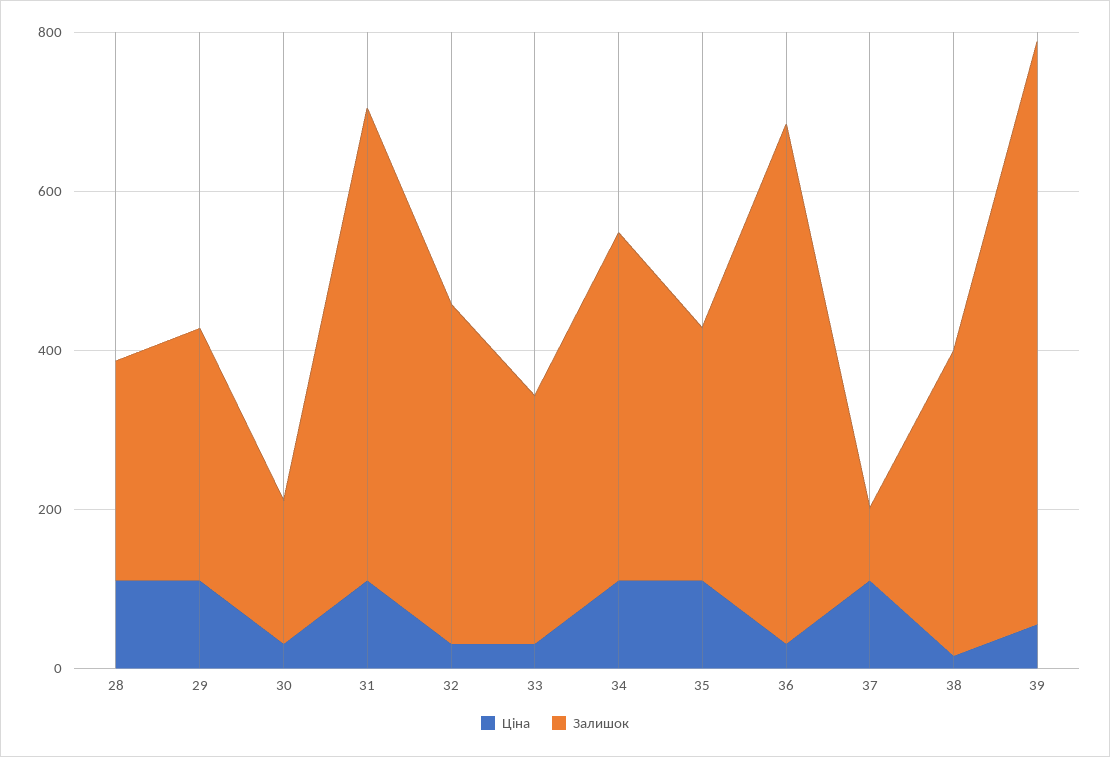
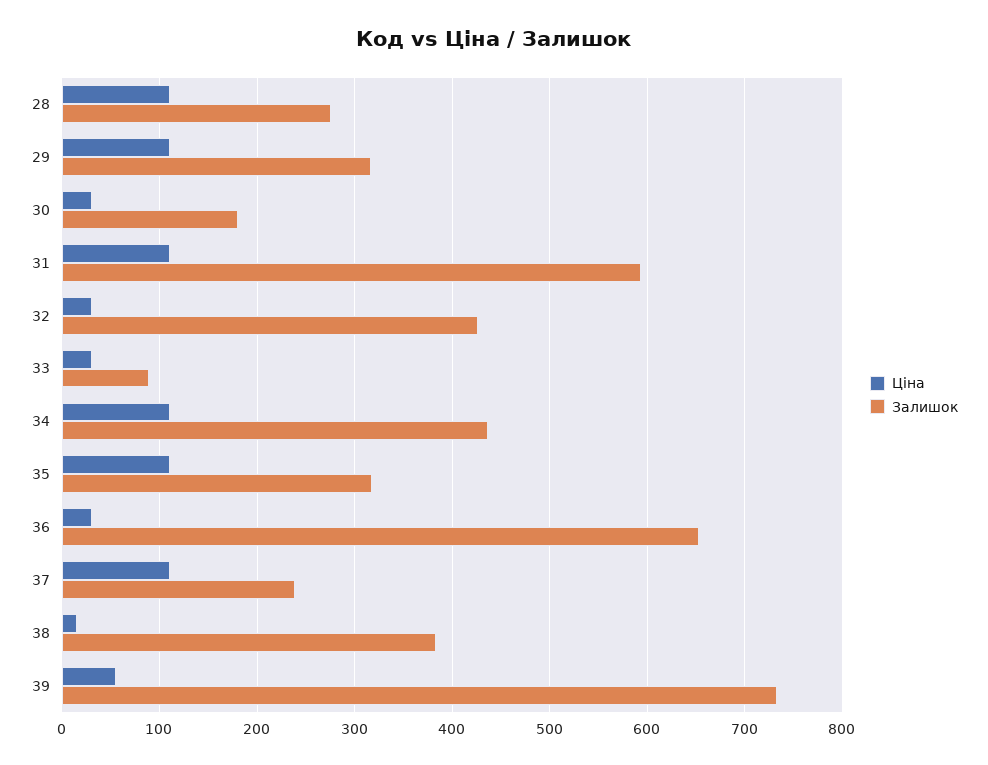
Залишок, 33: 300 -> 90
Залишок, 37: 100 -> 240

